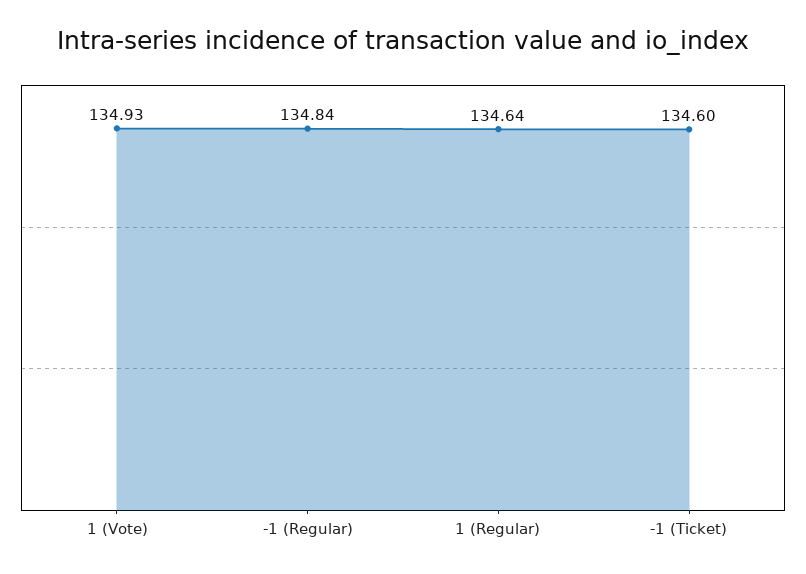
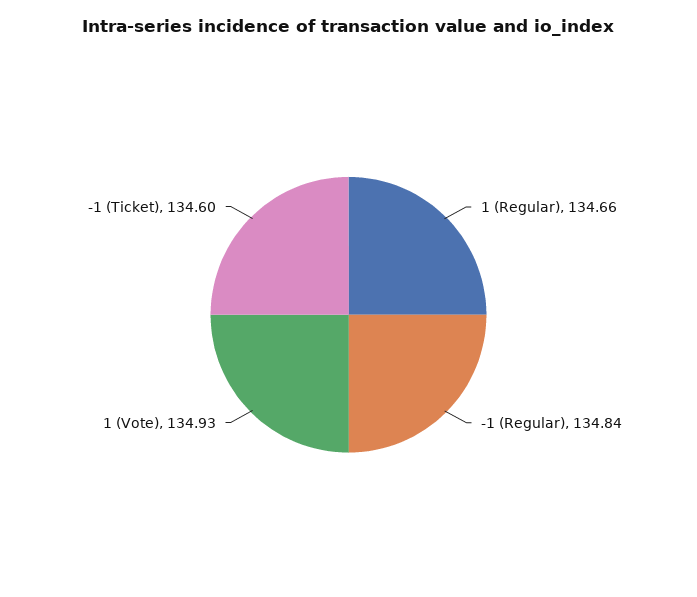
1 (Regular): 134.64 -> 134.66

